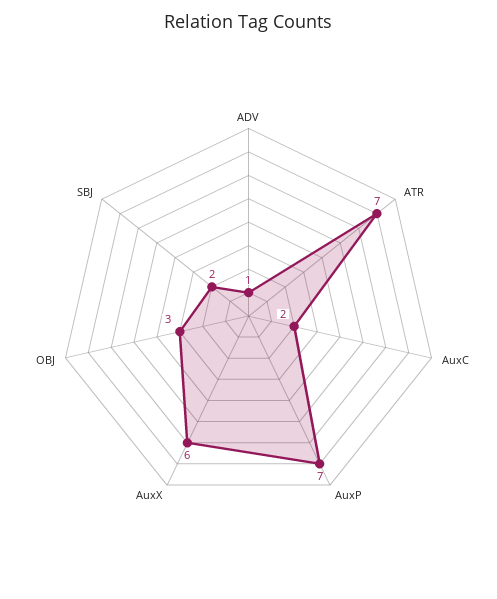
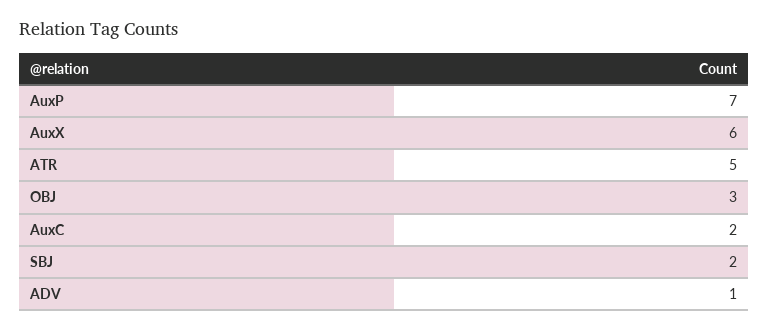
ATR: 7 -> 5

